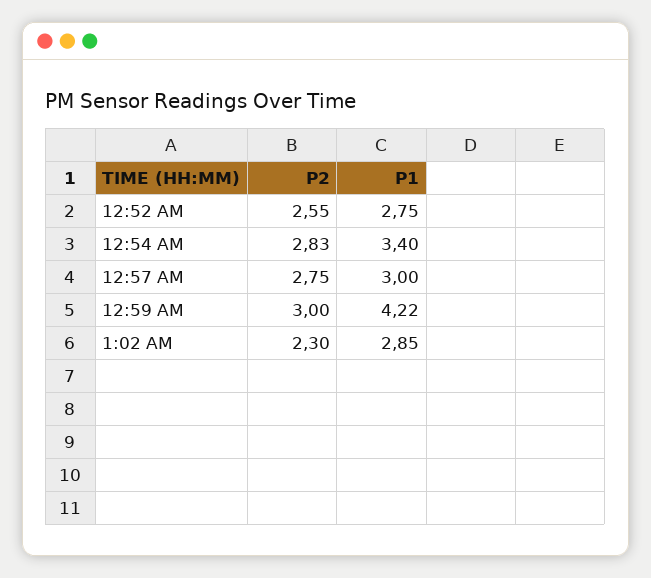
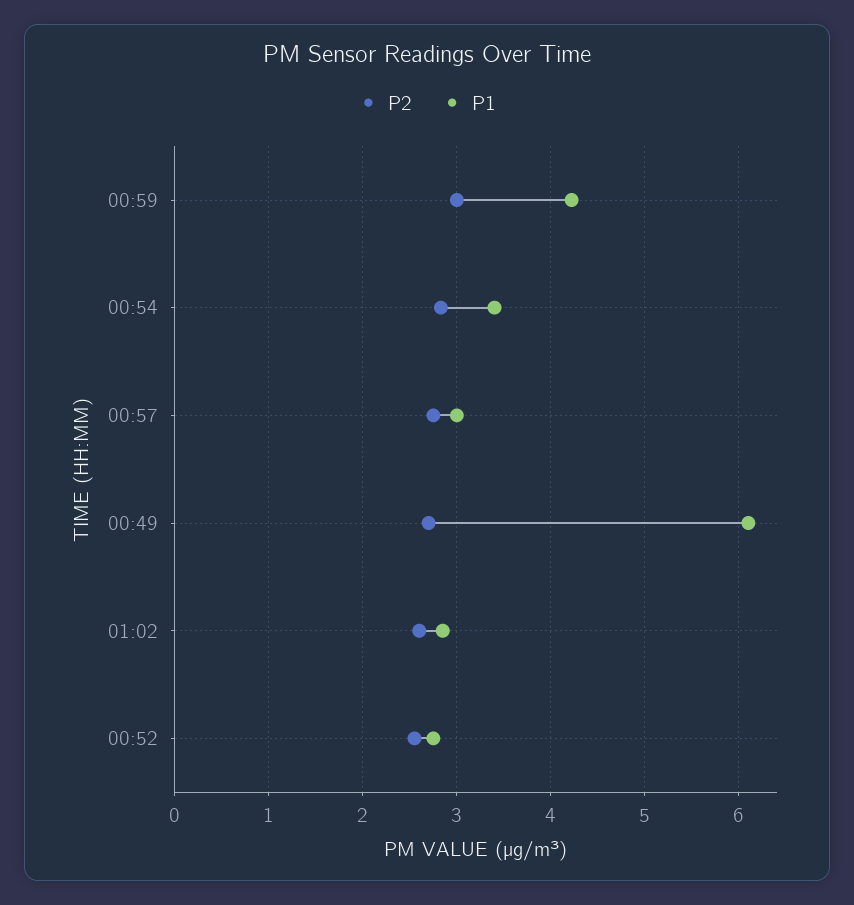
P2, 1:02 AM: 2.3 -> 2.6
P2, 00:49: none -> 2.7
P1, 00:49: none -> 6.1

